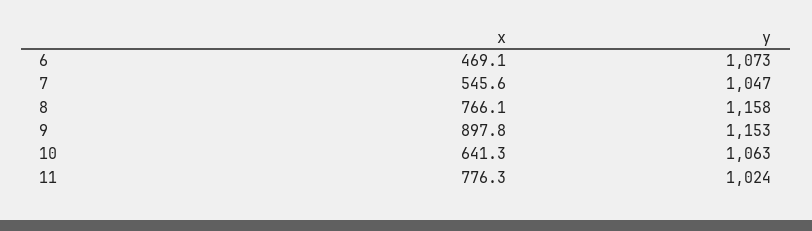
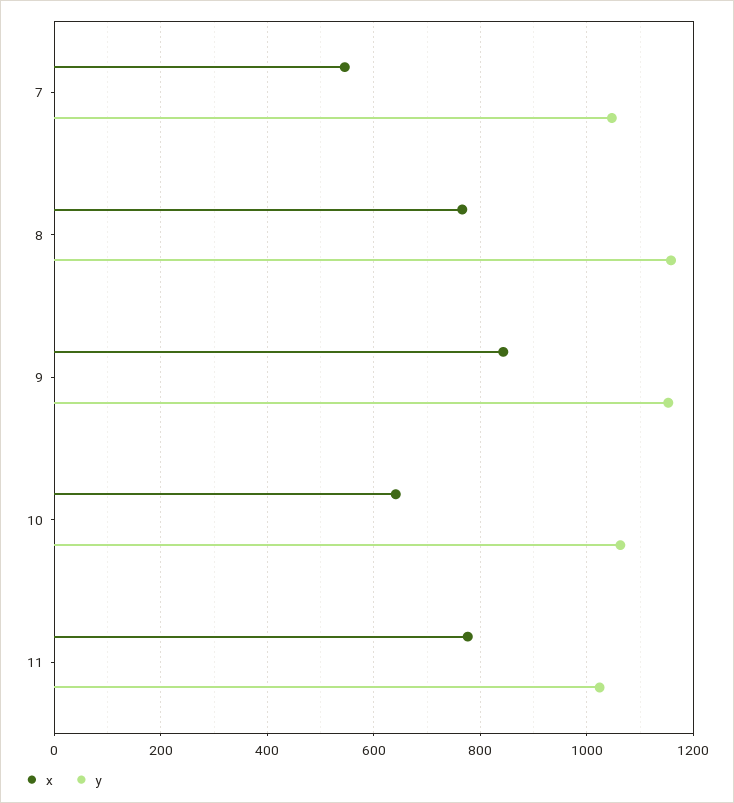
x, 6: 469.1 -> none
y, 6: 1073 -> none
x, 9: 897.8 -> 840

